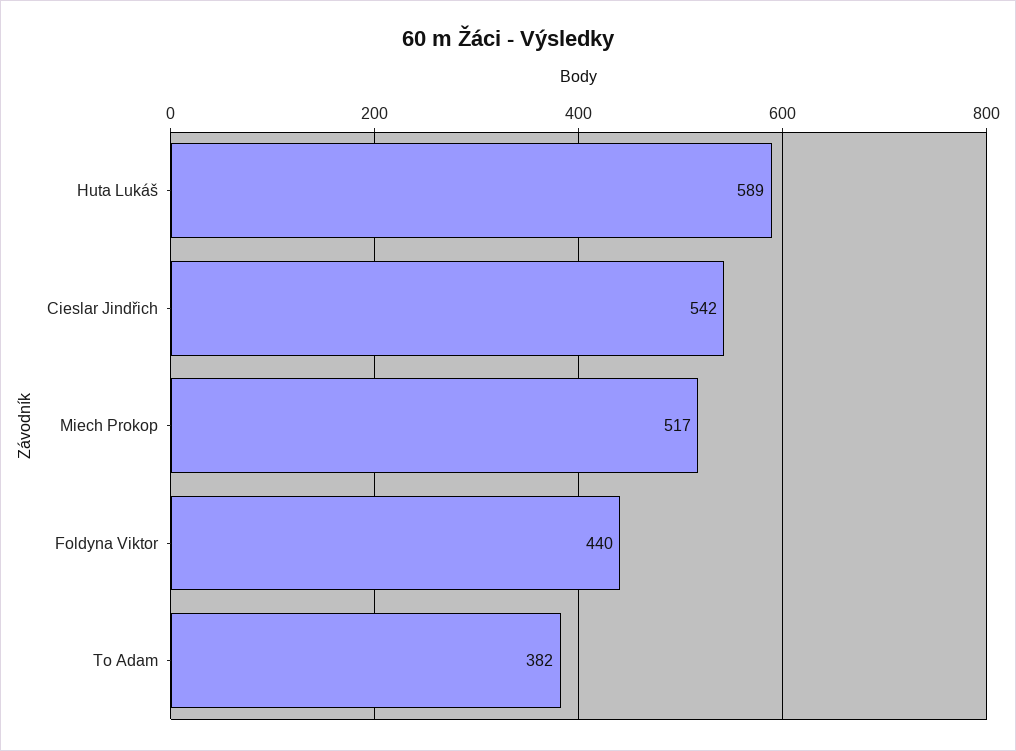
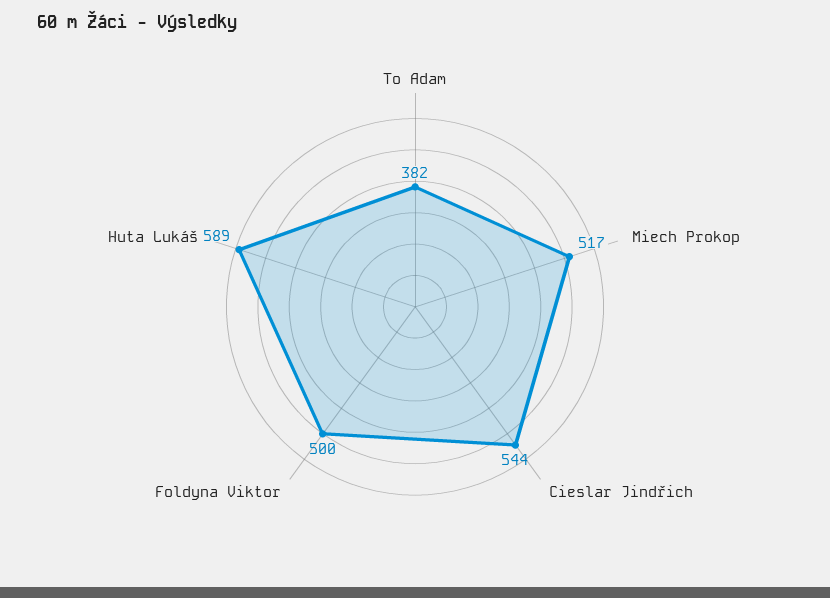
Cieslar Jindřich: 542 -> 544
Foldyna Viktor: 440 -> 500

